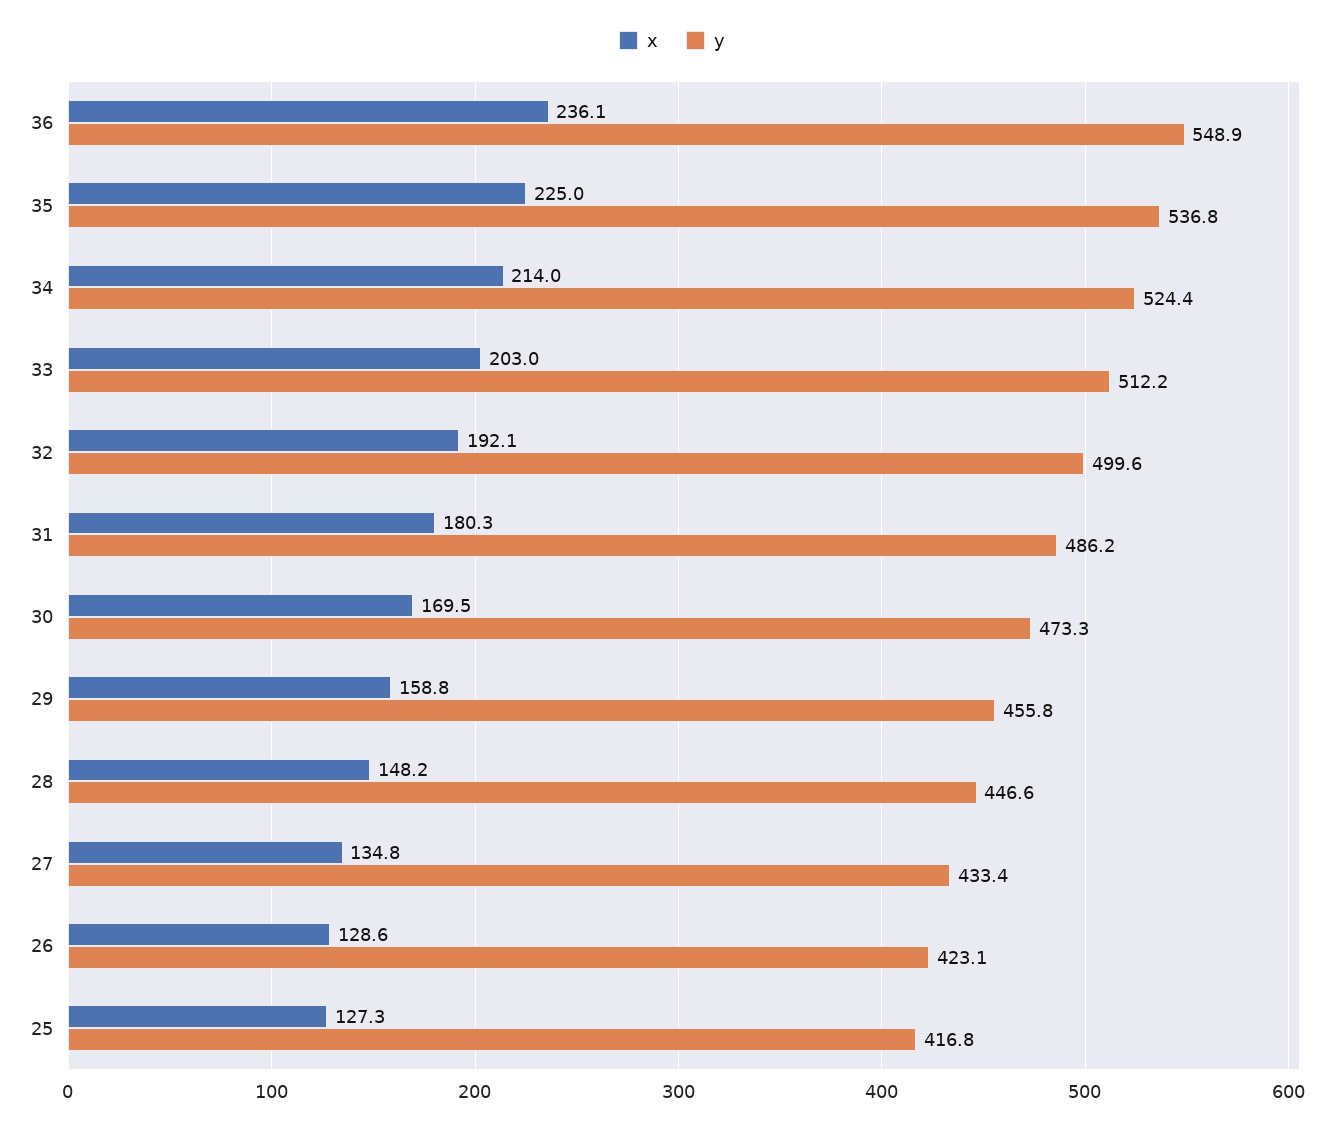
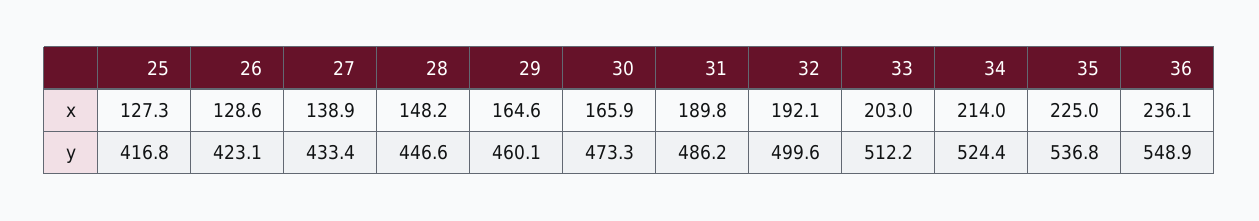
x, 31: 180.3 -> 189.8
x, 30: 169.5 -> 165.9
x, 29: 158.8 -> 164.6
y, 29: 455.8 -> 460.1
x, 27: 134.8 -> 138.9

